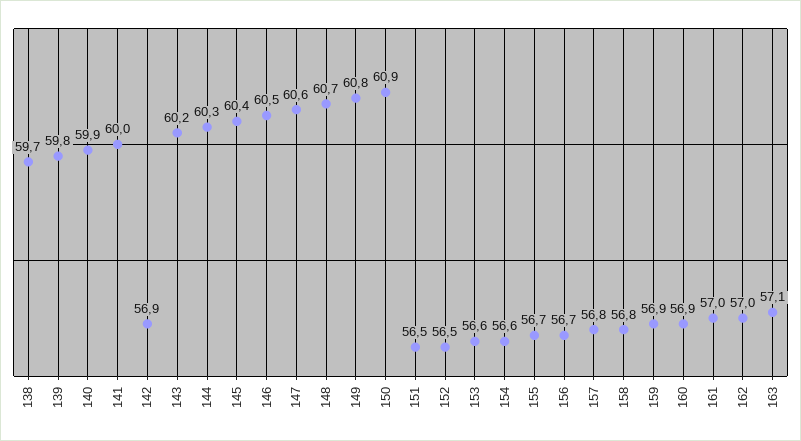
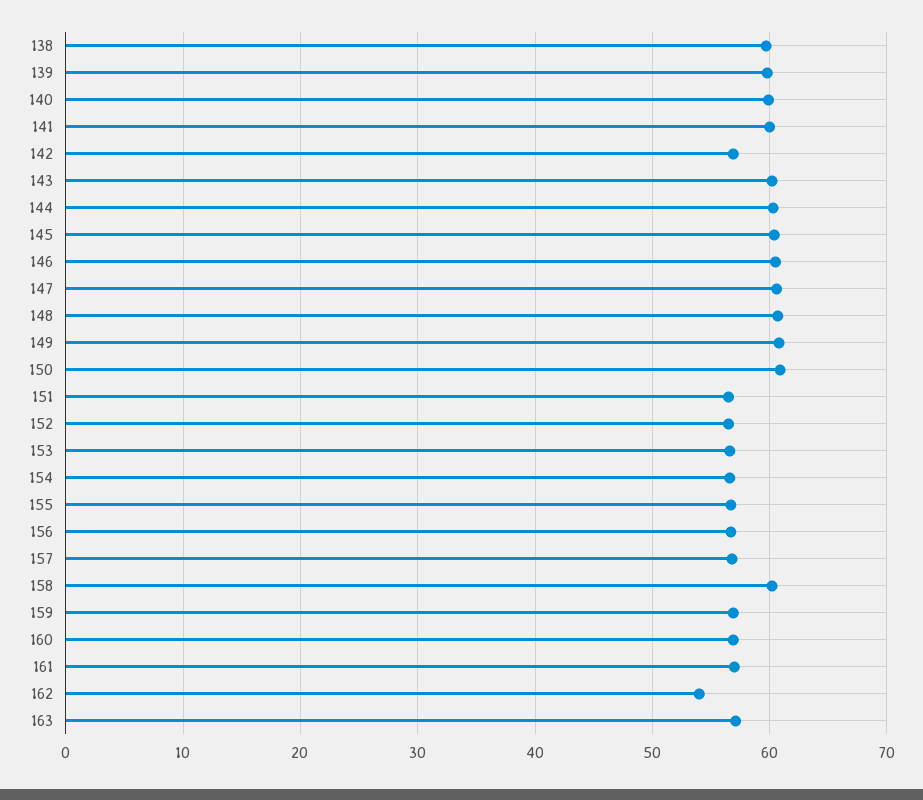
158: 56.8 -> 60
162: 57 -> 54

